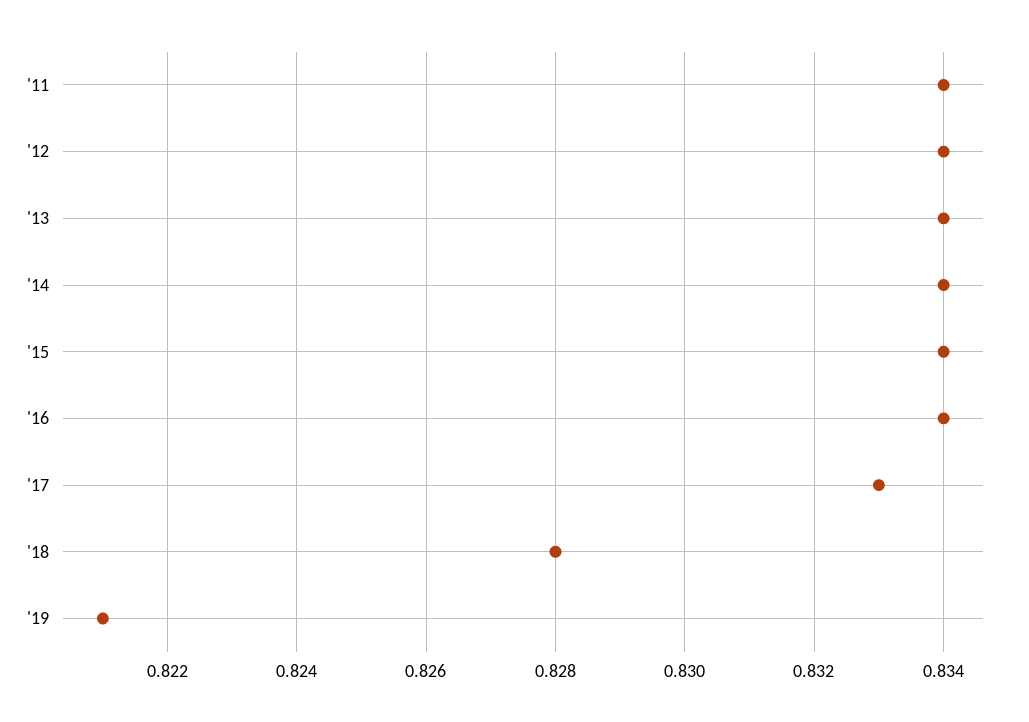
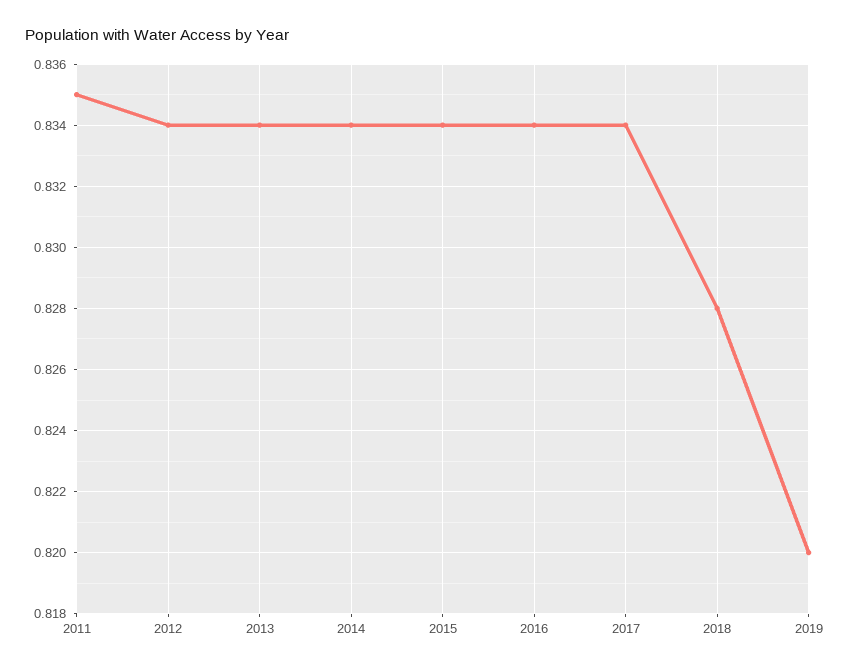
'11: 0.834 -> 0.835
'17: 0.833 -> 0.834
'19: 0.821 -> 0.82

